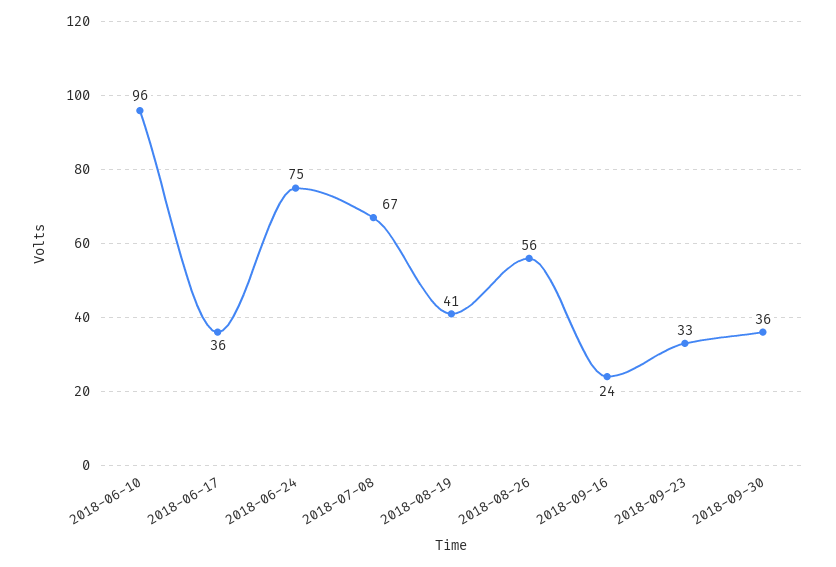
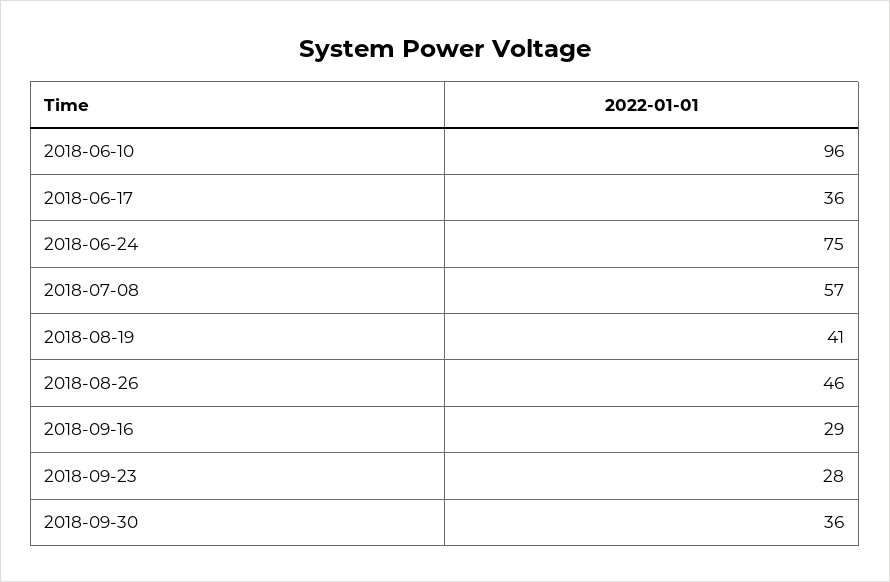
2018-07-08: 67 -> 57
2018-08-26: 56 -> 46
2018-09-16: 24 -> 29
2018-09-23: 33 -> 28

